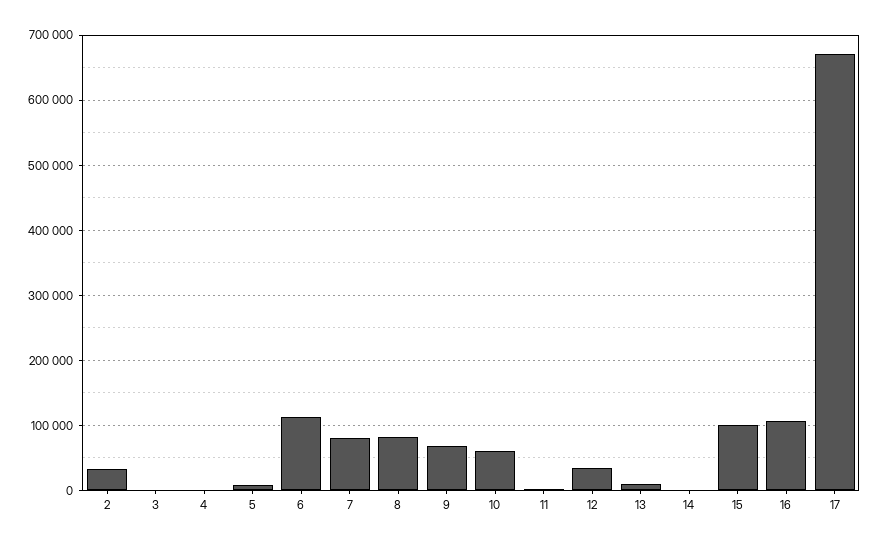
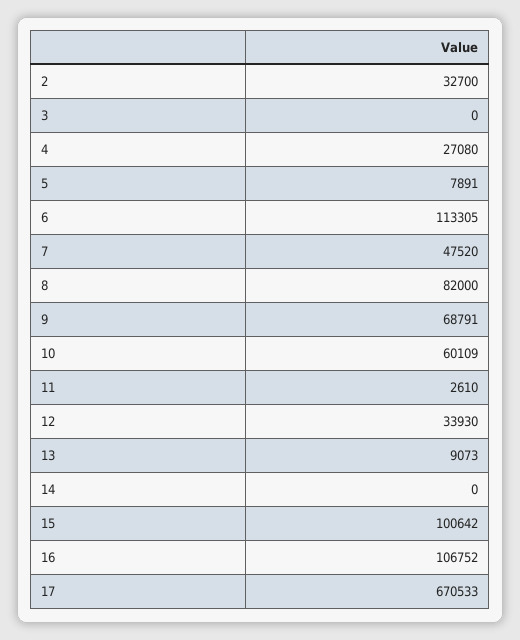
4: 0 -> 27080
7: 80000 -> 47520

